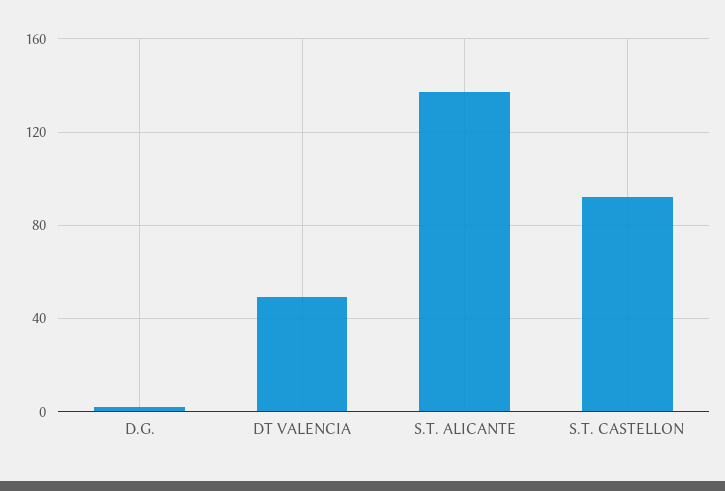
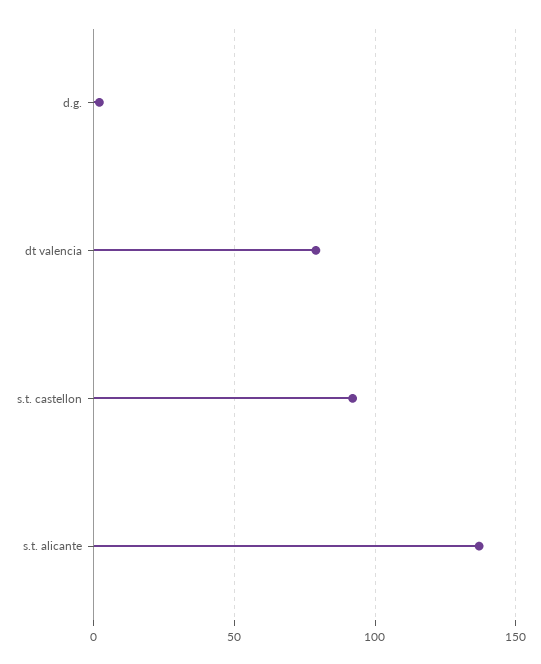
DT VALENCIA: 50 -> 80

